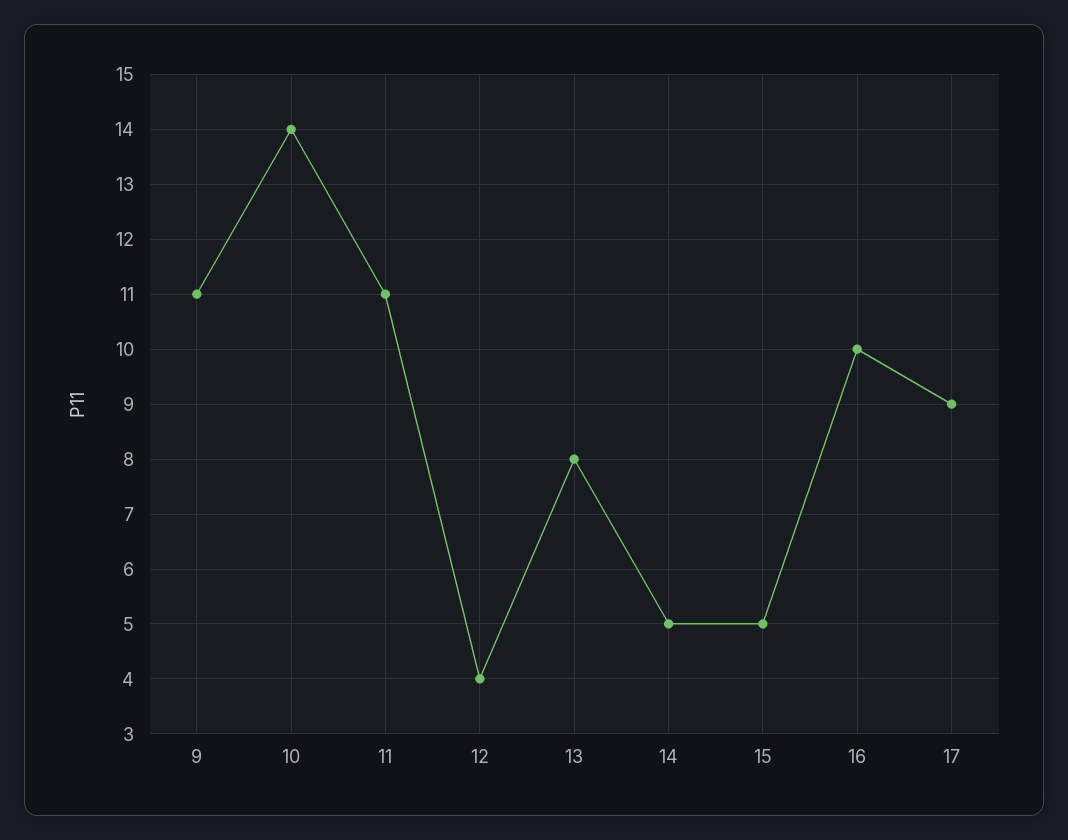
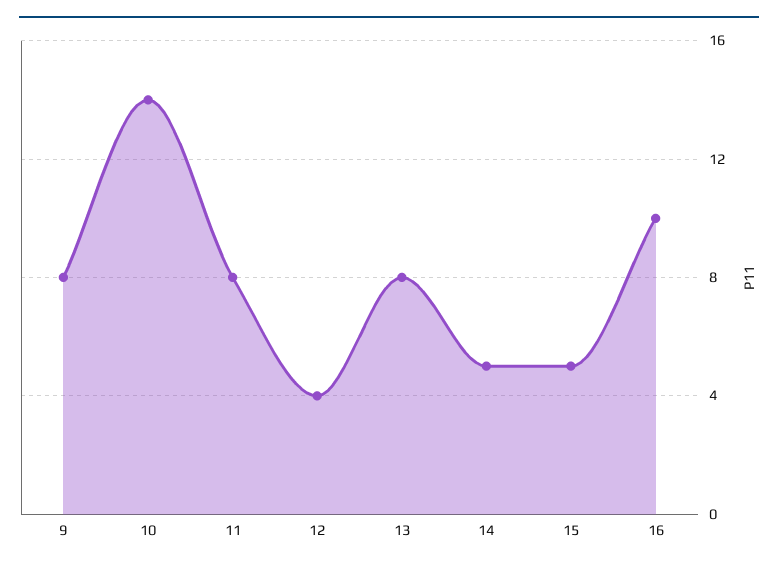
9: 11 -> 8
11: 11 -> 8
17: 9 -> none

